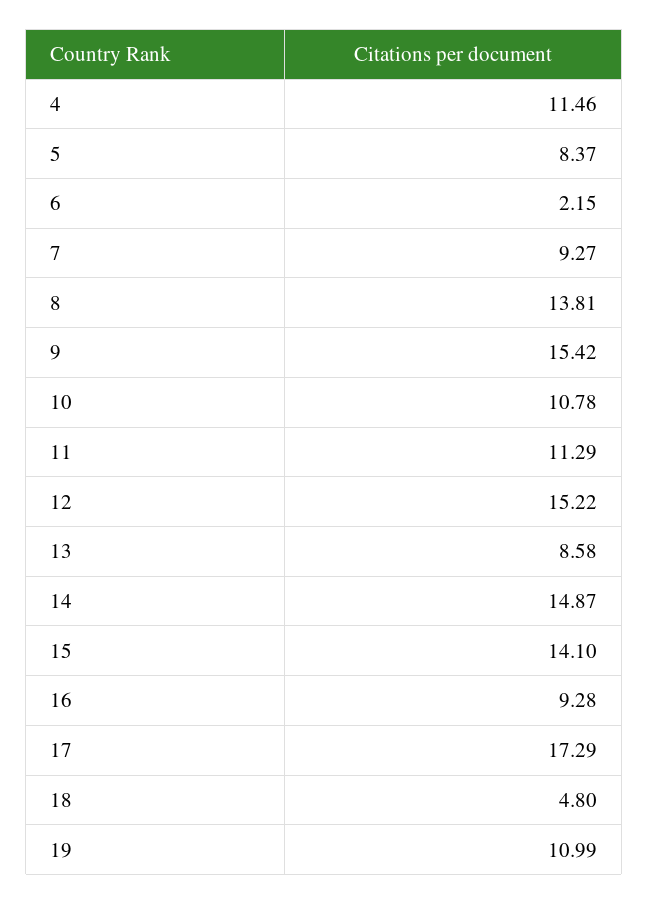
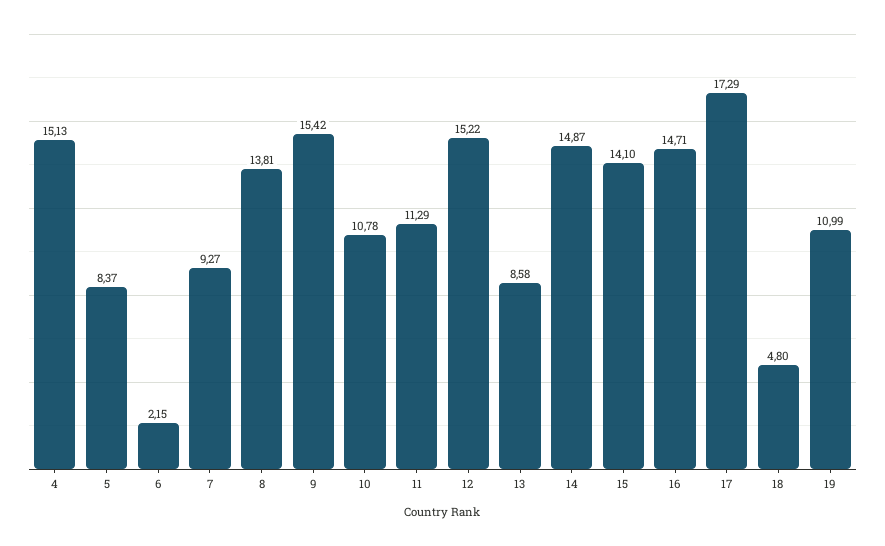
4: 11.46 -> 15.13
16: 9.28 -> 14.71

